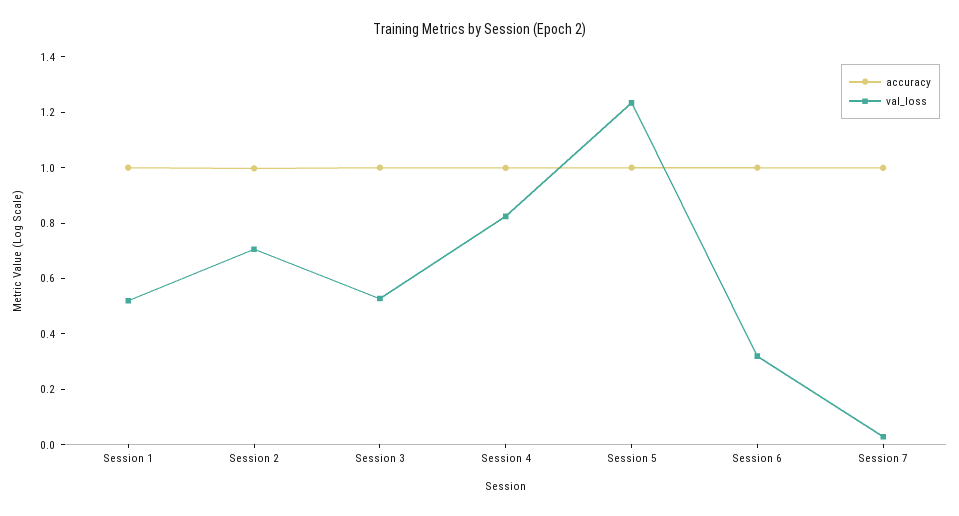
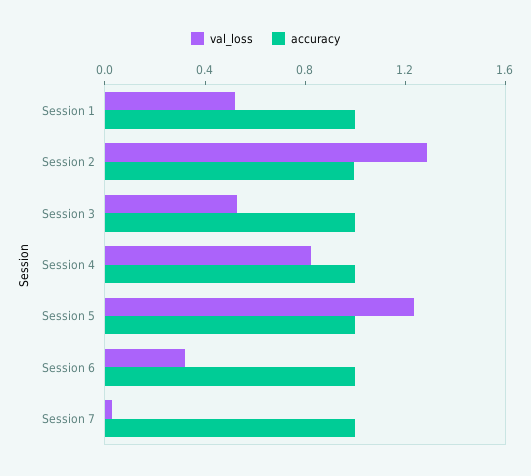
val_loss, Session 2: 0.7 -> 1.3

